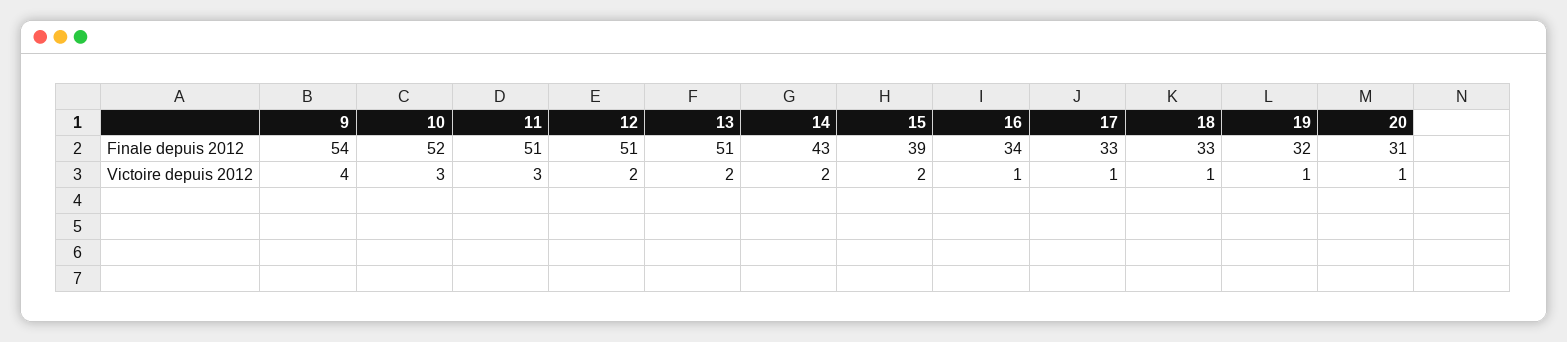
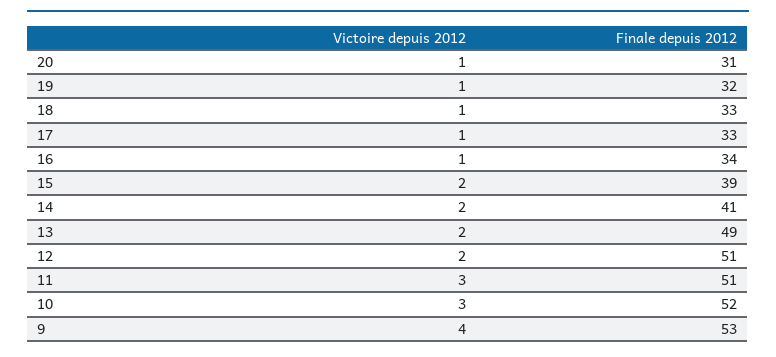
9, Finale depuis 2012: 54 -> 53
13, Finale depuis 2012: 51 -> 49
14, Finale depuis 2012: 43 -> 41

